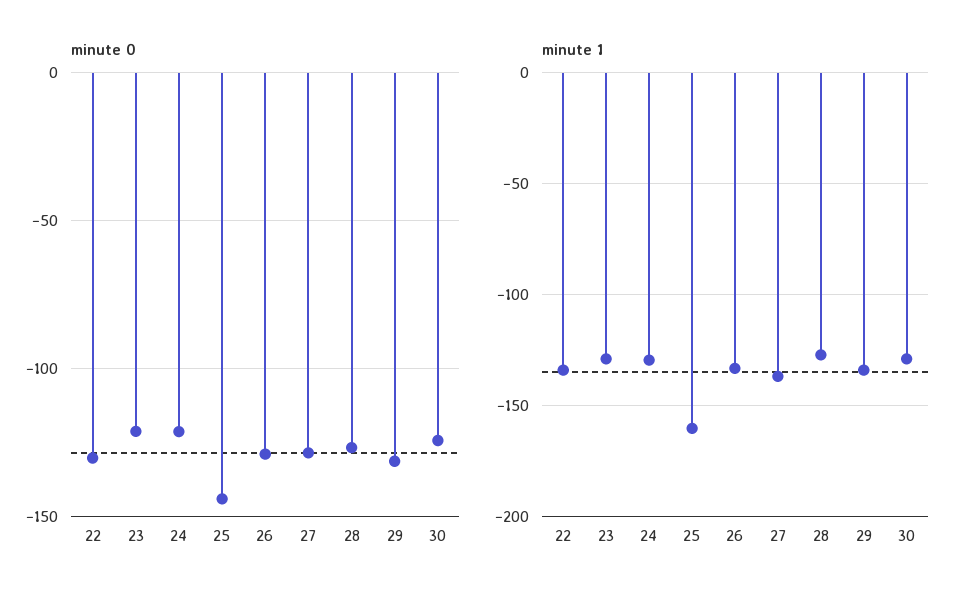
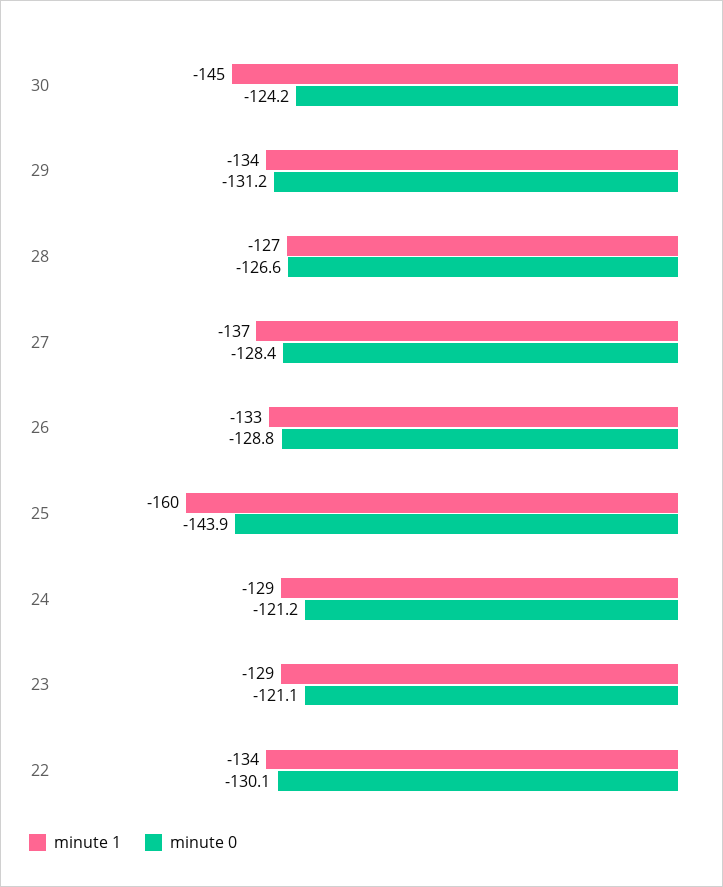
minute 1, 30: -130 -> -145

